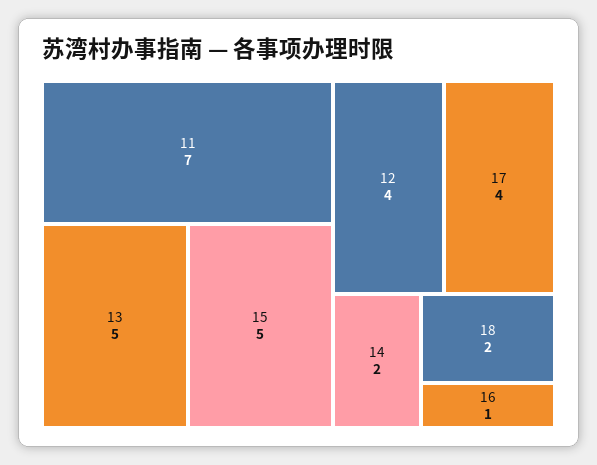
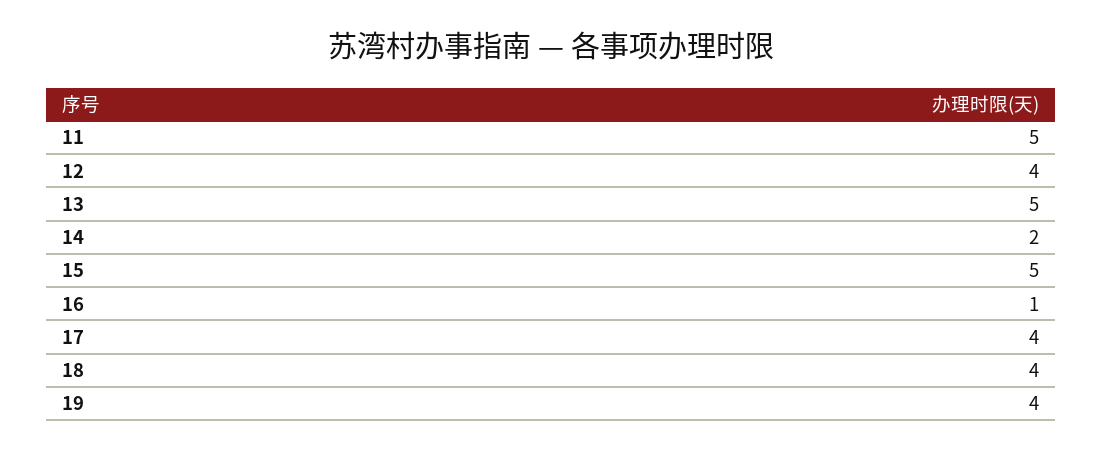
11: 7 -> 5
18: 2 -> 4
19: none -> 4

